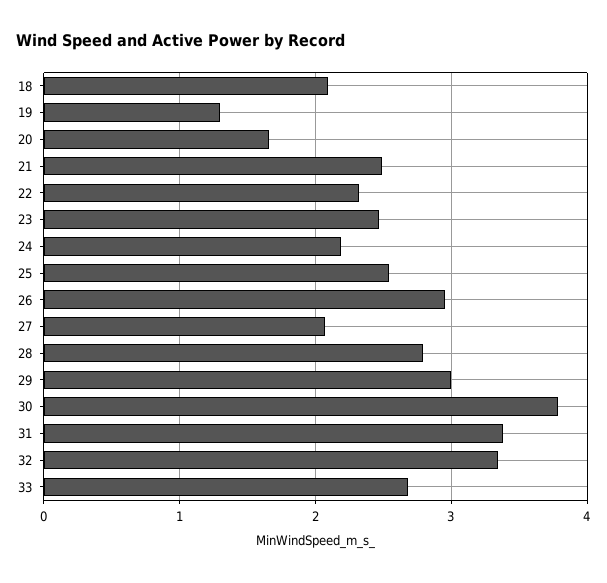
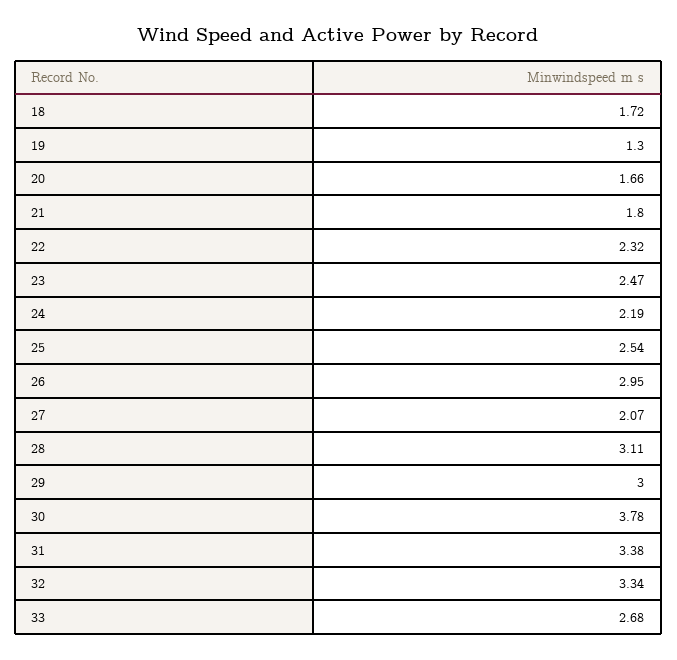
18: 2.1 -> 1.72
21: 2.5 -> 1.8
28: 2.8 -> 3.11

